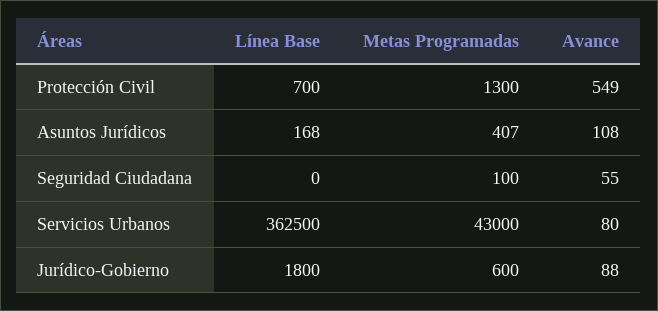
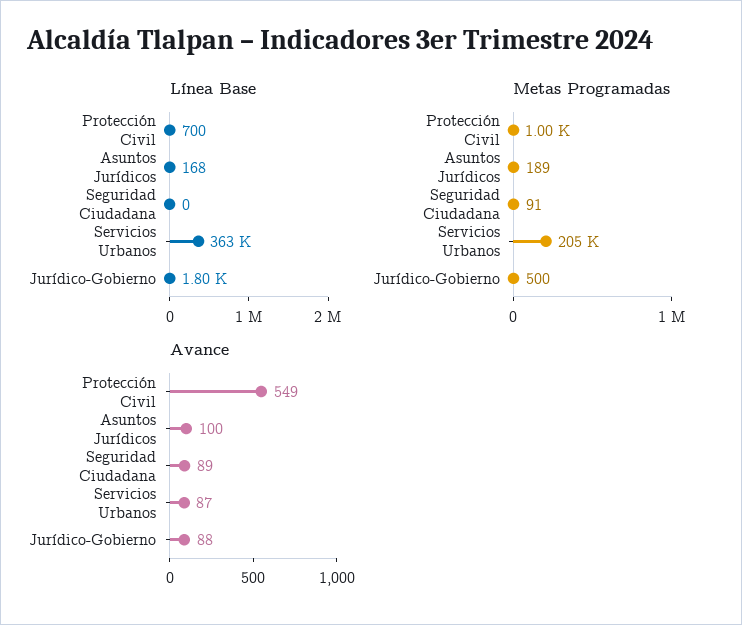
Metas Programadas, Protección Civil: 1300 -> 1000
Metas Programadas, Asuntos Jurídicos: 407 -> 189
Avance, Asuntos Jurídicos: 108 -> 100
Metas Programadas, Seguridad Ciudadana: 100 -> 91
Avance, Seguridad Ciudadana: 55 -> 89
Metas Programadas, Servicios Urbanos: 43000 -> 205000
Avance, Servicios Urbanos: 80 -> 87
Metas Programadas, Jurídico-Gobierno: 600 -> 500

